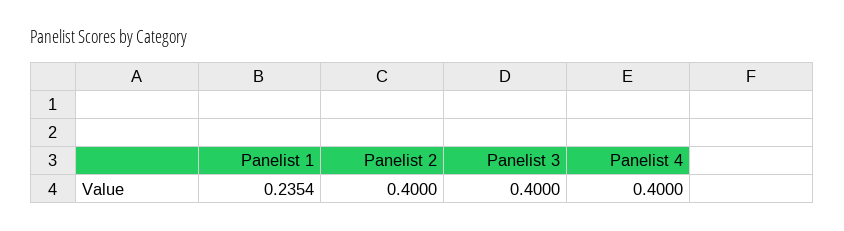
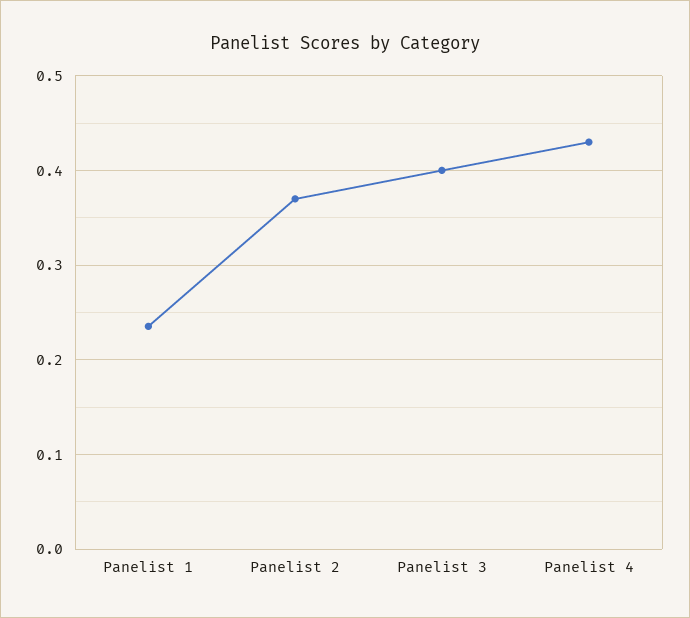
Panelist 2: 0.4 -> 0.37
Panelist 4: 0.4 -> 0.43

